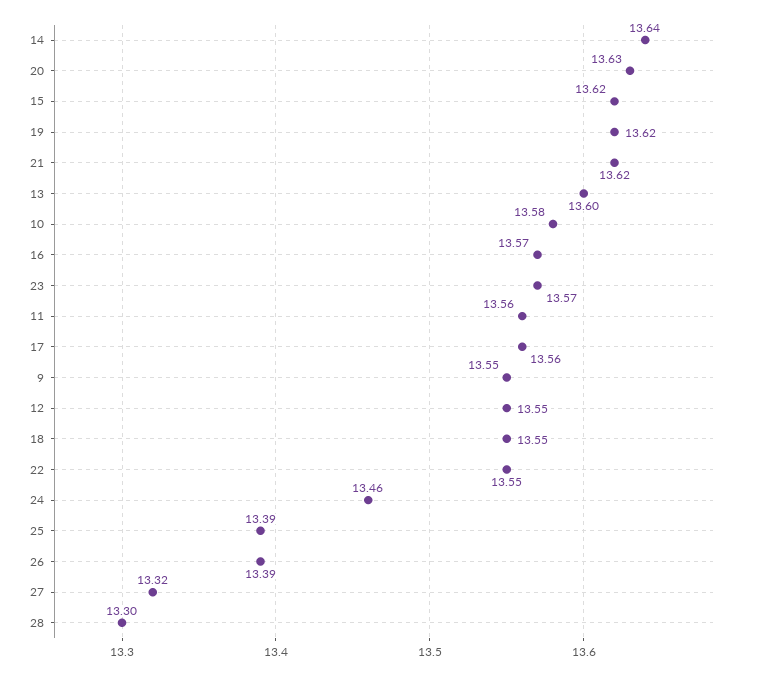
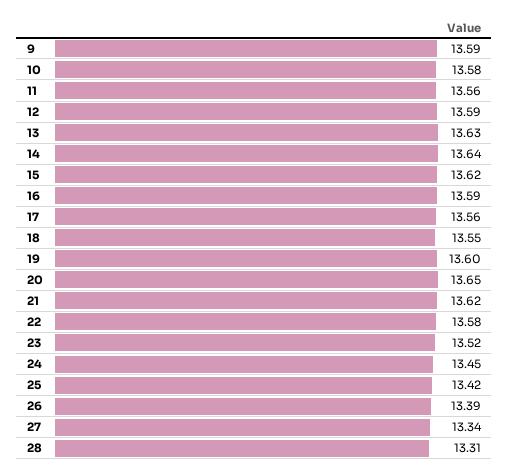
20: 13.63 -> 13.65
19: 13.62 -> 13.6
13: 13.6 -> 13.63
16: 13.57 -> 13.59
23: 13.57 -> 13.52
9: 13.55 -> 13.59
12: 13.55 -> 13.59
22: 13.55 -> 13.58
24: 13.46 -> 13.45
25: 13.39 -> 13.42
27: 13.32 -> 13.34
28: 13.3 -> 13.31

